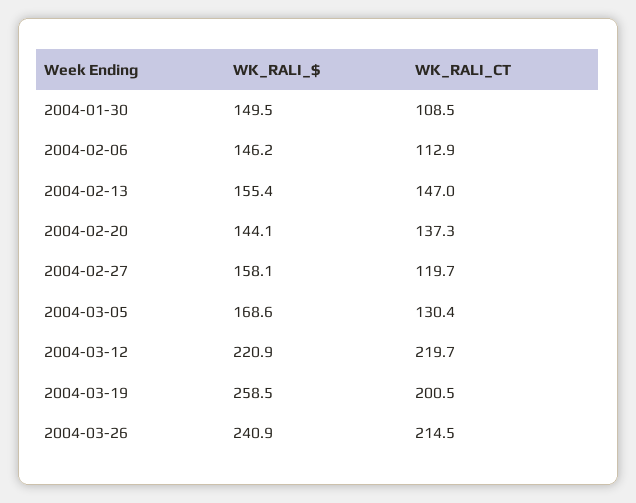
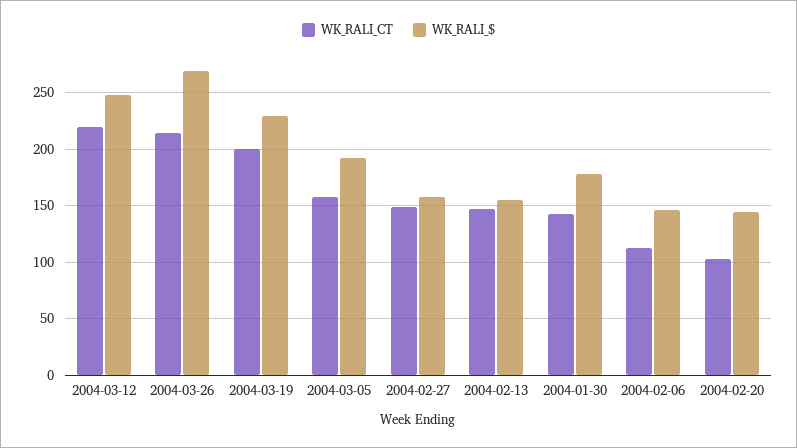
WK_RALI_$, 2004-01-30: 149.5 -> 180
WK_RALI_CT, 2004-01-30: 108.5 -> 140
WK_RALI_CT, 2004-02-20: 137.3 -> 100
WK_RALI_CT, 2004-02-27: 119.7 -> 150
WK_RALI_$, 2004-03-05: 168.6 -> 190
WK_RALI_CT, 2004-03-05: 130.4 -> 160
WK_RALI_$, 2004-03-12: 220.9 -> 250
WK_RALI_$, 2004-03-19: 258.5 -> 230
WK_RALI_$, 2004-03-26: 240.9 -> 270

